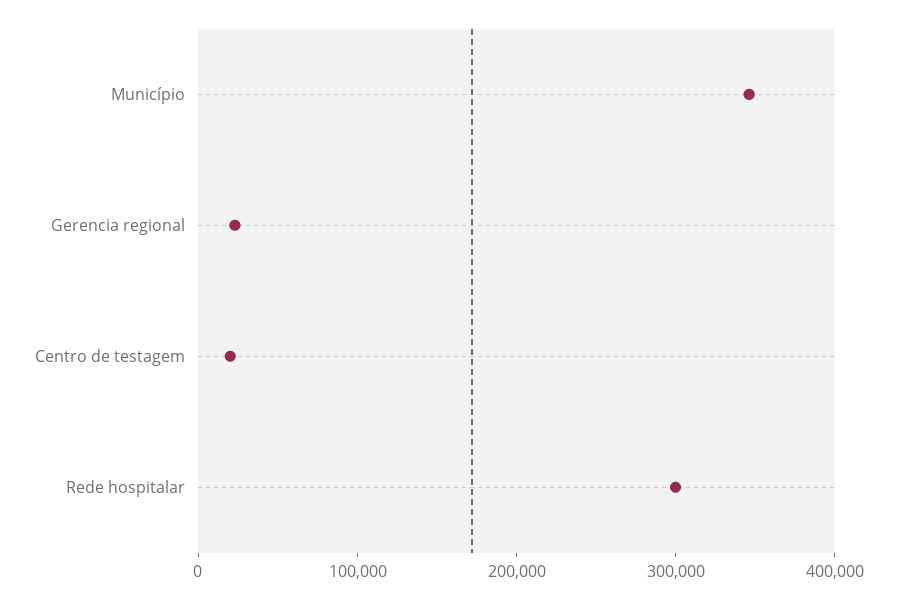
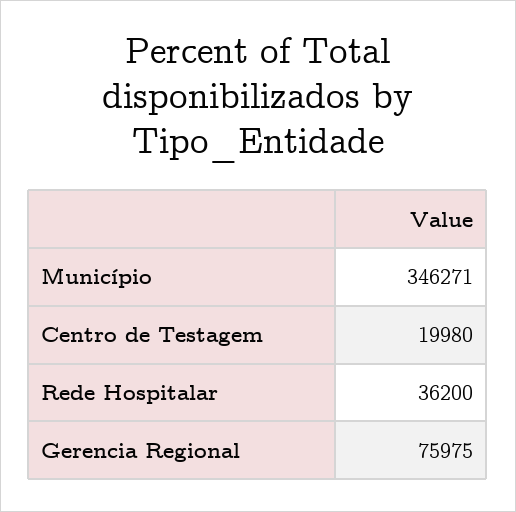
Gerencia regional: 20000 -> 75975
Rede hospitalar: 300000 -> 36200

